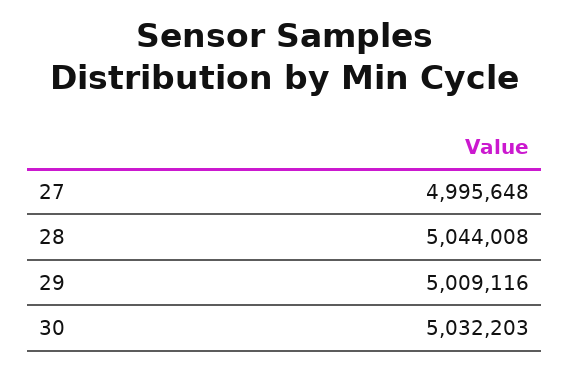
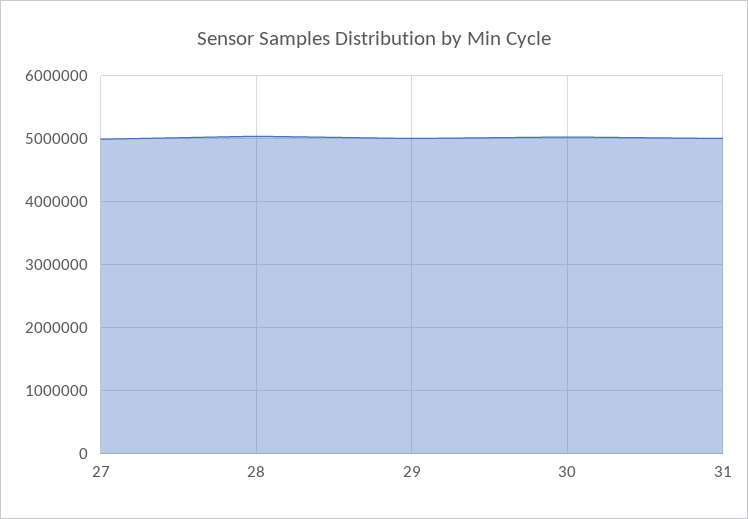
31: none -> 5000000

